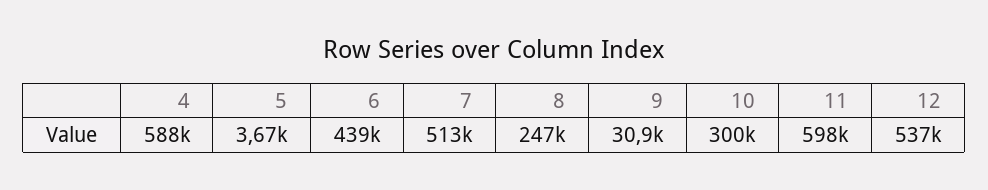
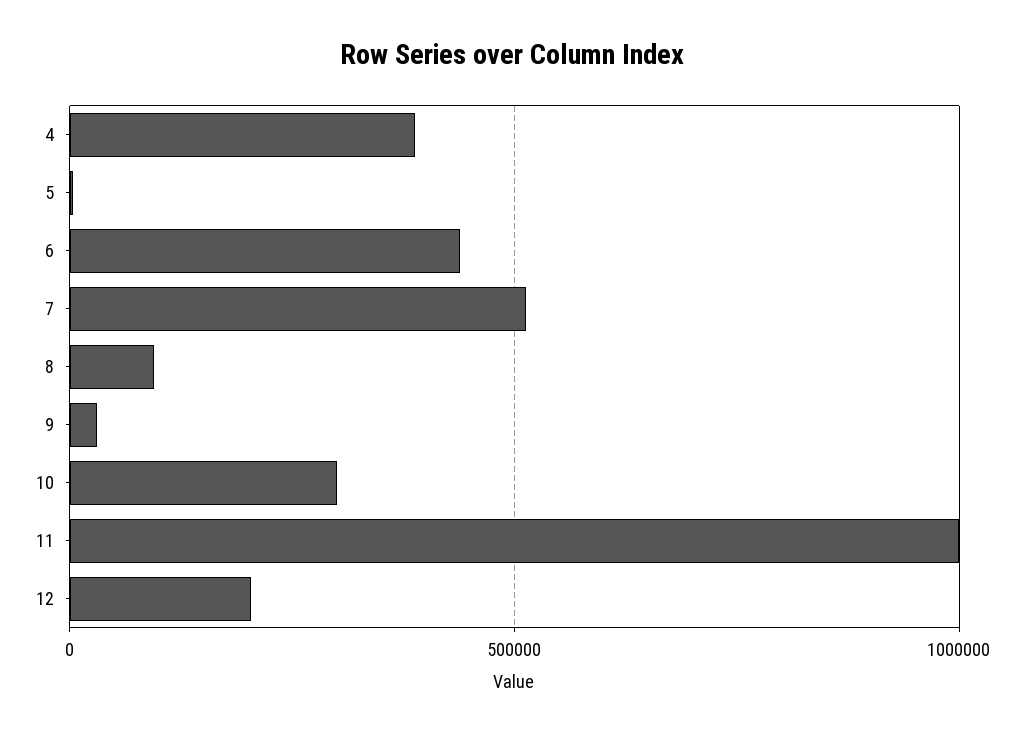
4: 588000 -> 400000
8: 247000 -> 100000
11: 598000 -> 1000000
12: 537000 -> 200000

